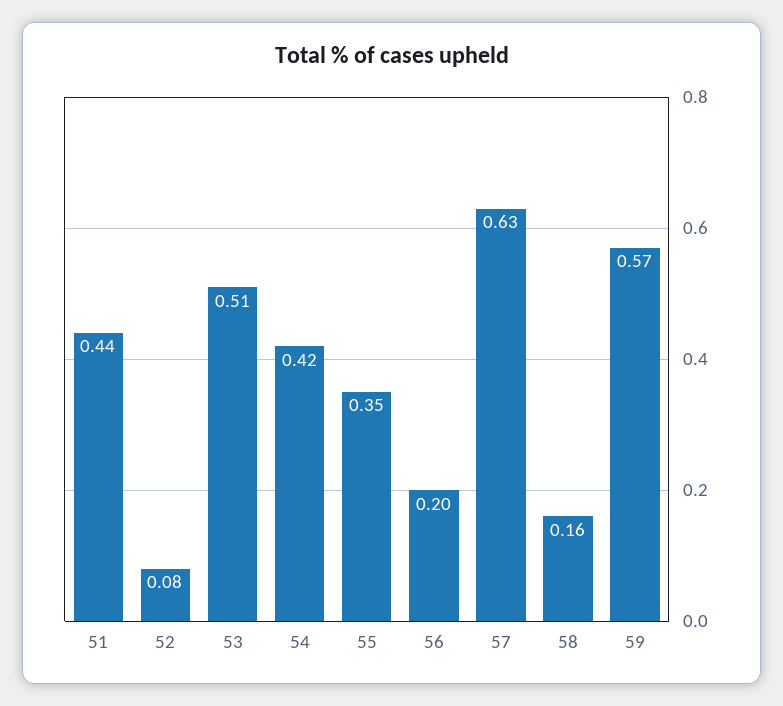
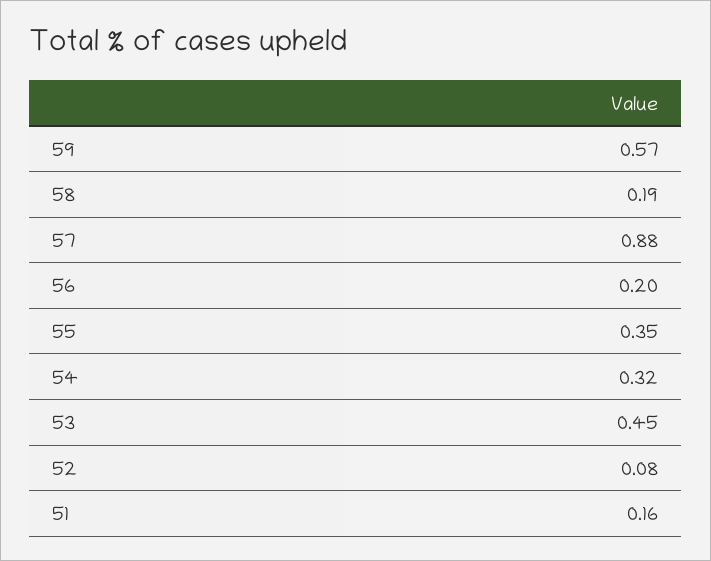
51: 0.44 -> 0.16
53: 0.51 -> 0.45
54: 0.42 -> 0.32
57: 0.63 -> 0.88
58: 0.16 -> 0.19

